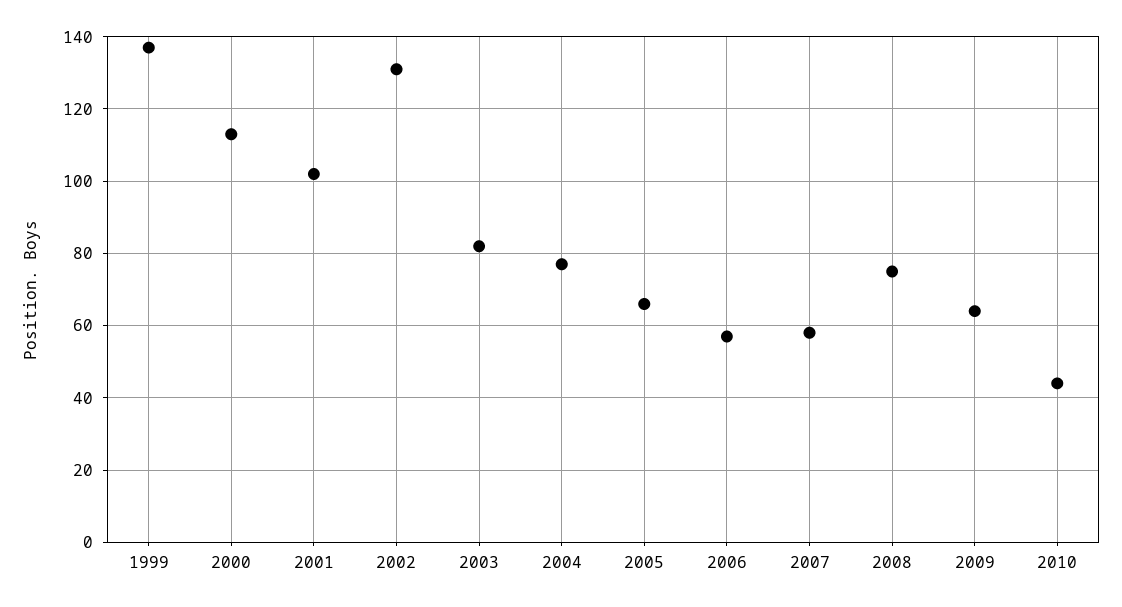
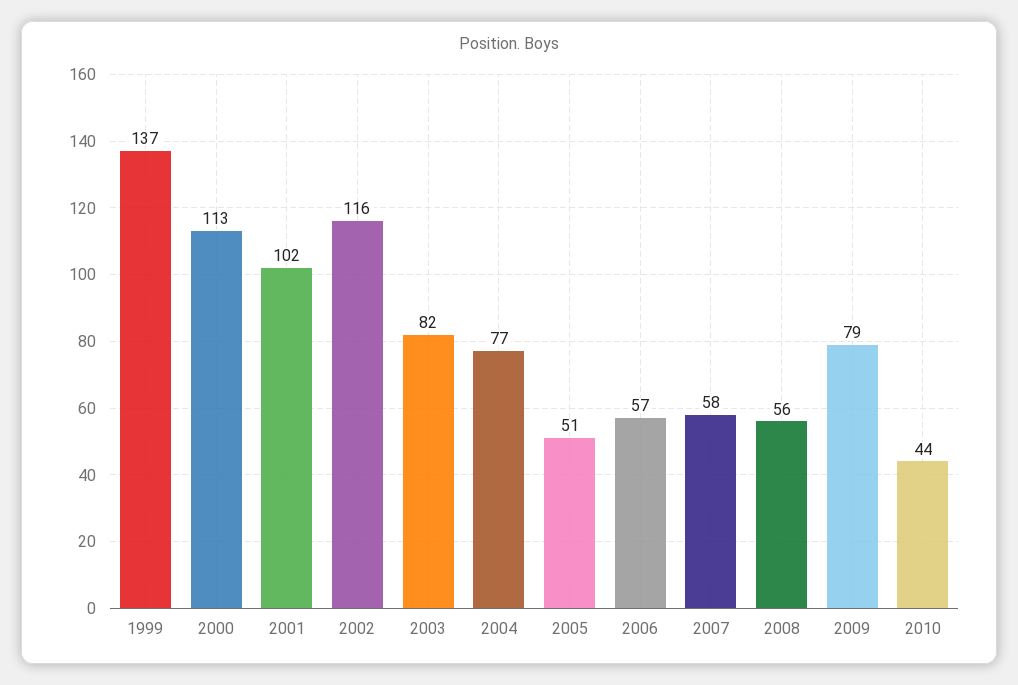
2002: 130 -> 116
2005: 65 -> 51
2008: 75 -> 56
2009: 65 -> 79

